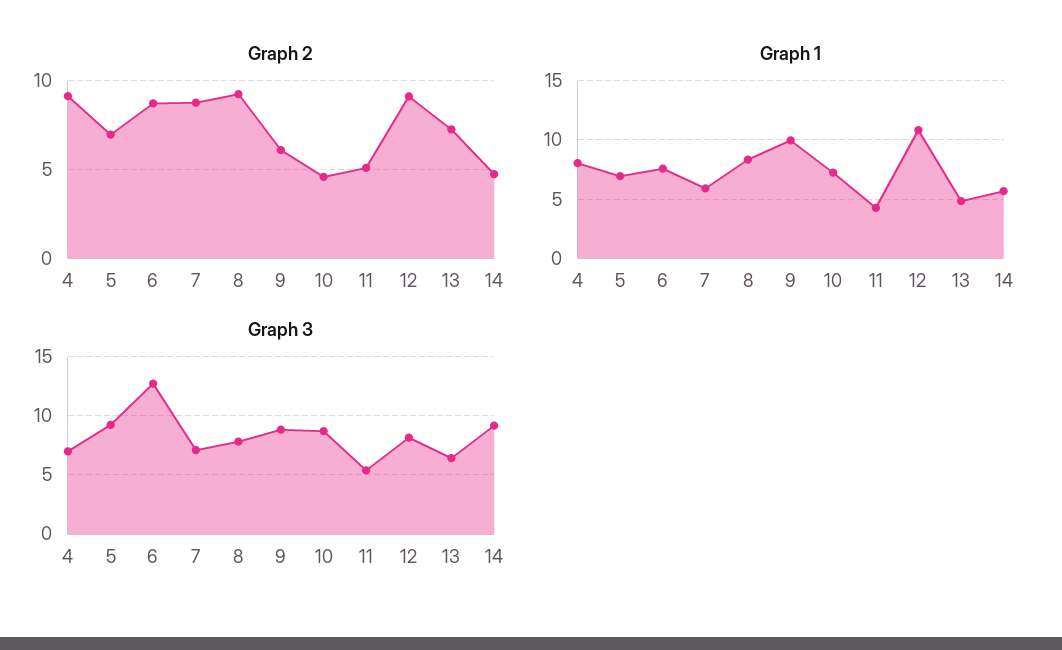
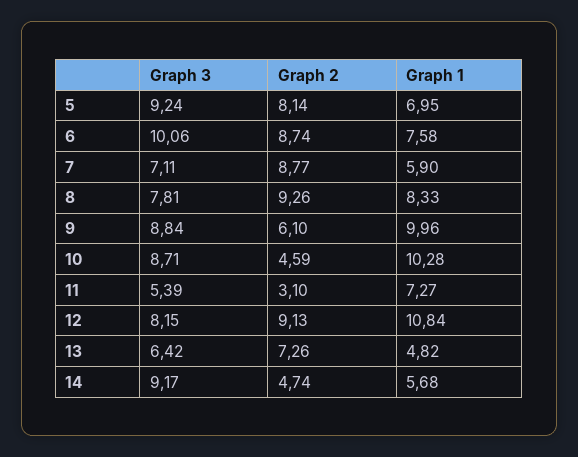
Graph 2, 4: 9 -> none
Graph 2, 5: 7 -> 8.14
Graph 2, 11: 5 -> 3.1
Graph 1, 4: 8 -> none
Graph 1, 10: 7 -> 10.28
Graph 1, 11: 4 -> 7.27
Graph 3, 4: 7 -> none
Graph 3, 6: 13 -> 10.06

